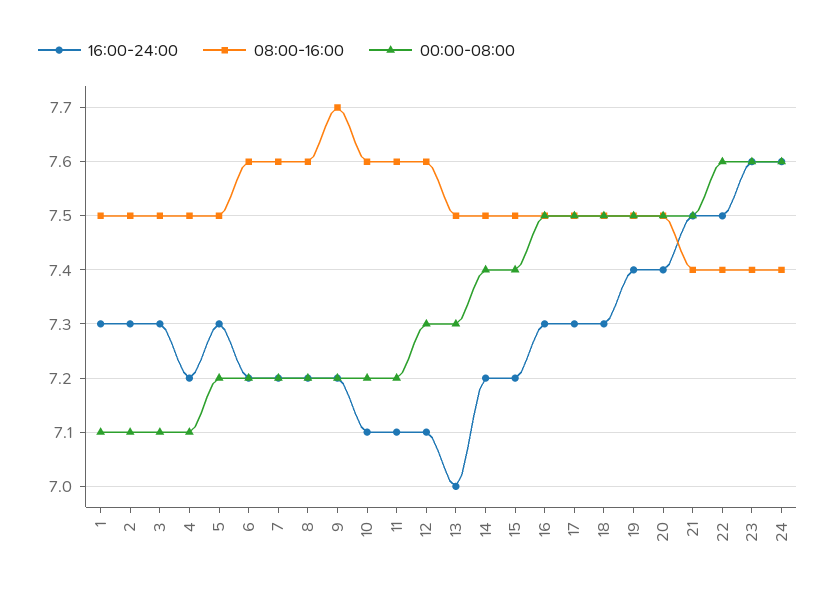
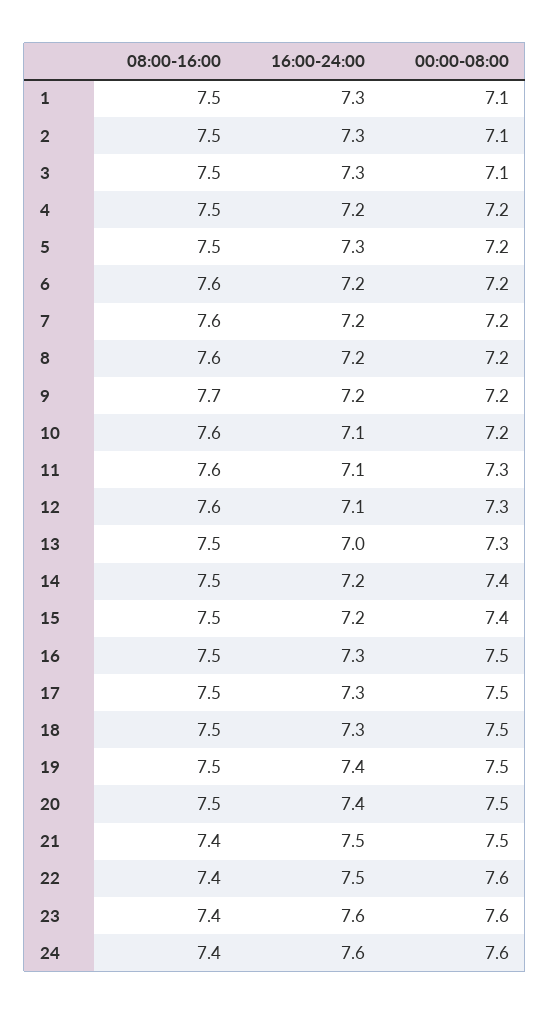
00:00-08:00, 4: 7.1 -> 7.2
00:00-08:00, 11: 7.2 -> 7.3

